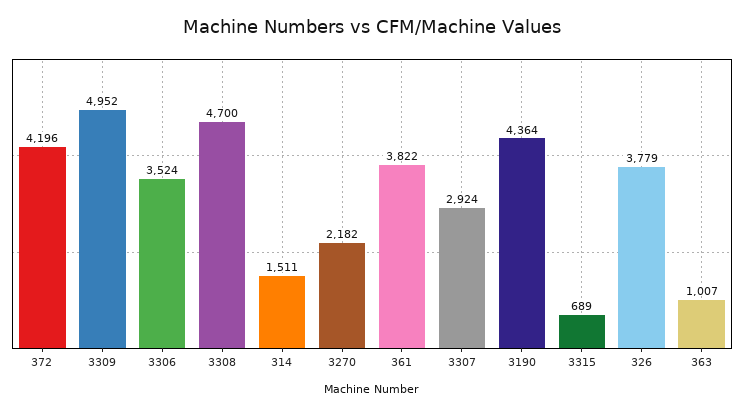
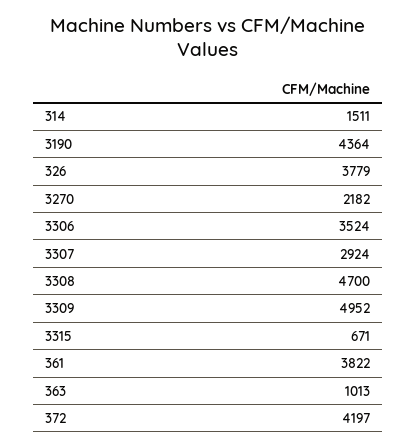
372: 4196 -> 4197
3315: 689 -> 671
363: 1007 -> 1013

